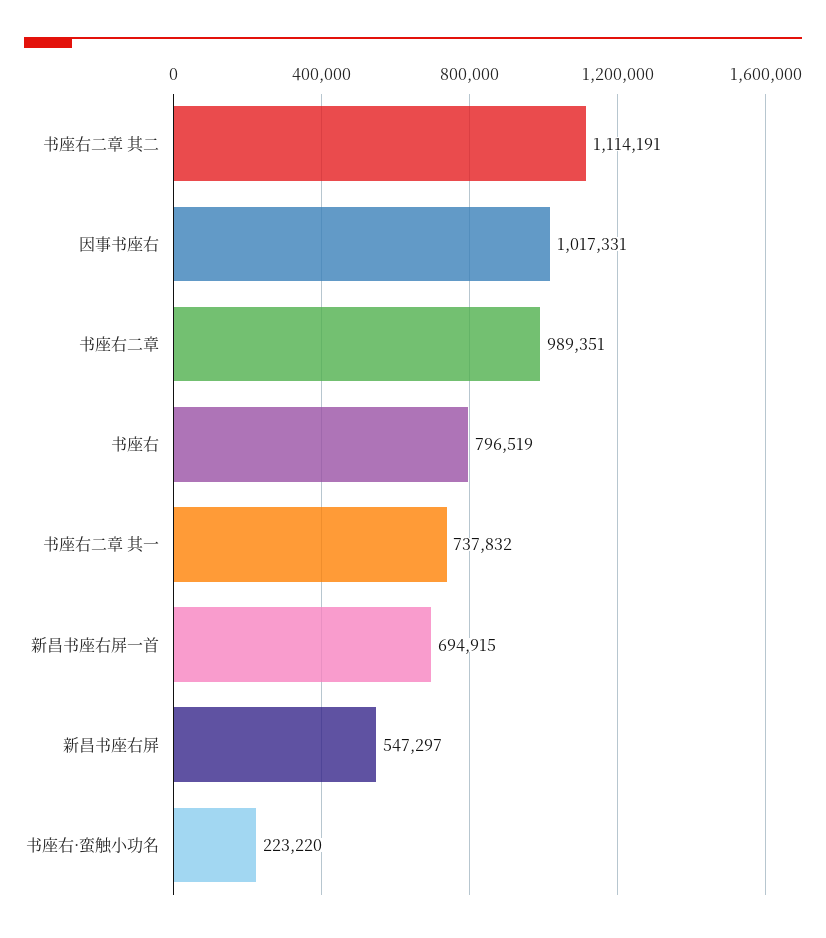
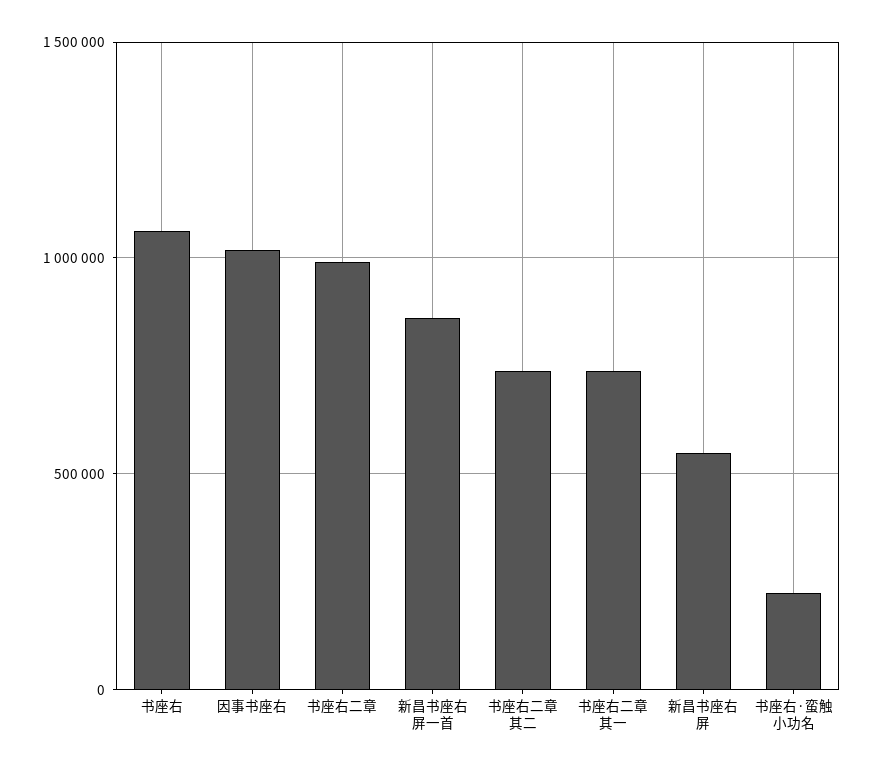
书座右二章 其二: 1114191 -> 750000
书座右: 796519 -> 1050000
新昌书座右屏一首: 694915 -> 850000

